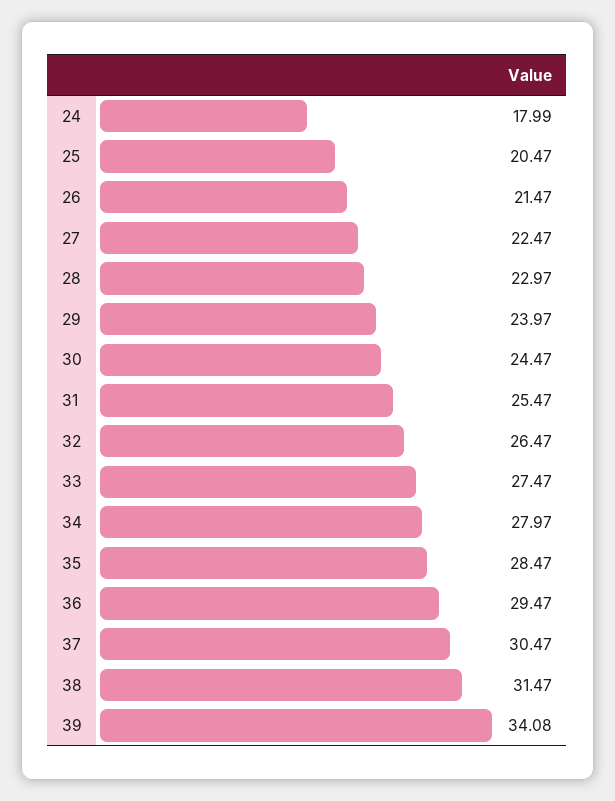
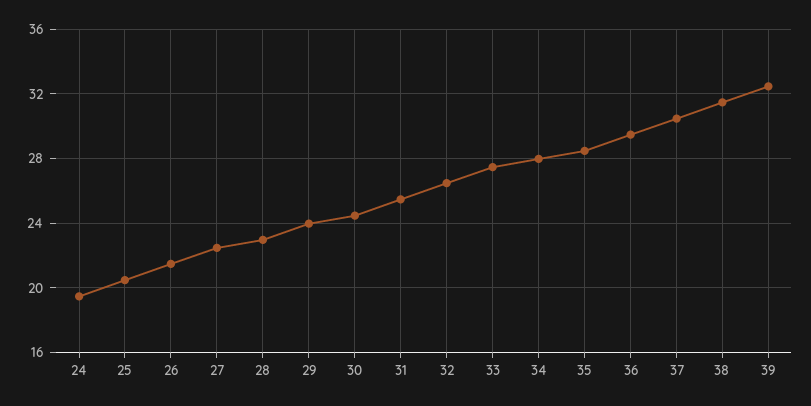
24: 17.99 -> 19.5
39: 34.08 -> 32.5

